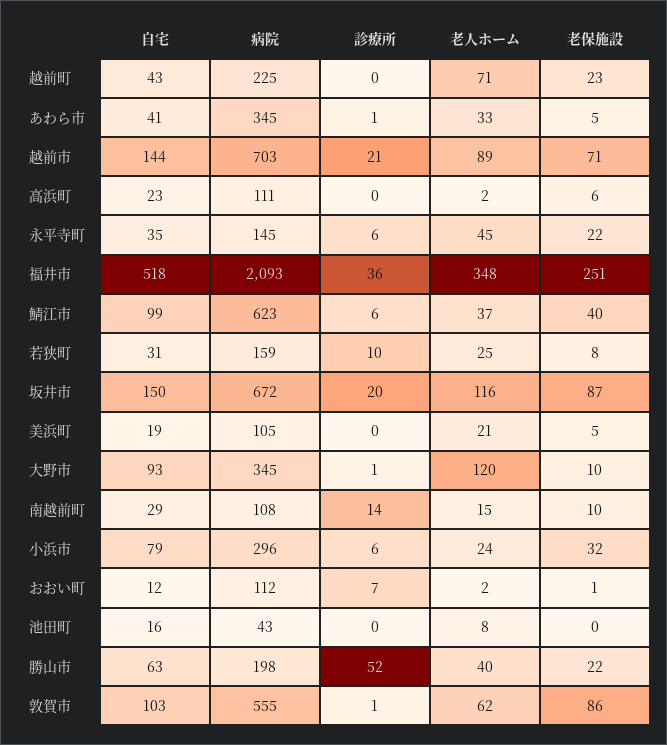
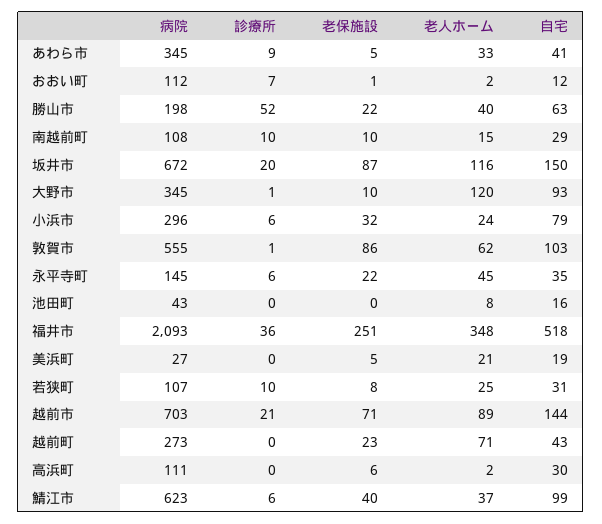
病院, 越前町: 225 -> 273
診療所, あわら市: 1 -> 9
自宅, 高浜町: 23 -> 30
病院, 若狭町: 159 -> 107
病院, 美浜町: 105 -> 27
診療所, 南越前町: 14 -> 10

